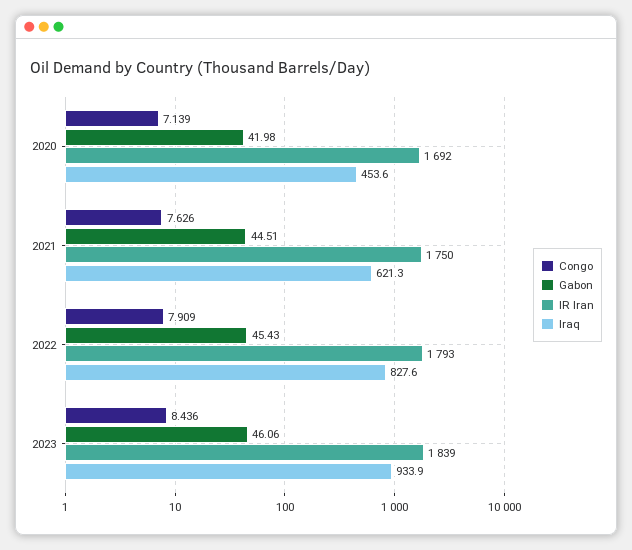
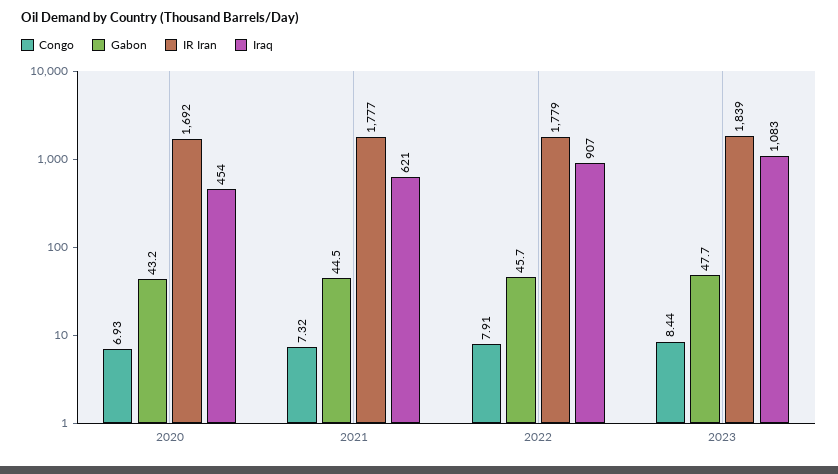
Congo, 2020: 7.139 -> 6.93
Gabon, 2020: 41.98 -> 43.2
Congo, 2021: 7.626 -> 7.32
IR Iran, 2021: 1750 -> 1777
Gabon, 2022: 45.43 -> 45.7
IR Iran, 2022: 1793 -> 1779
Iraq, 2022: 827.6 -> 907
Gabon, 2023: 46.06 -> 47.7
Iraq, 2023: 933.9 -> 1083

